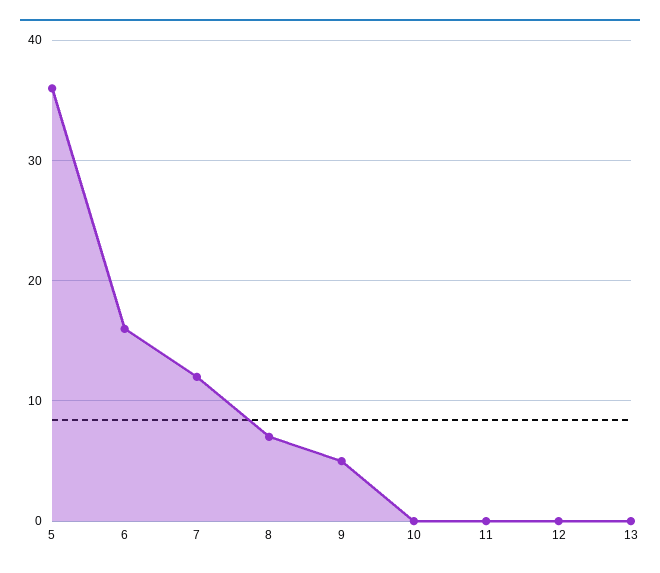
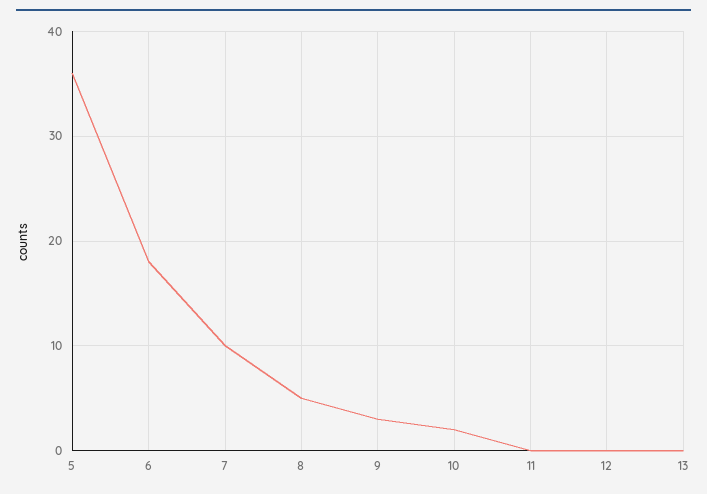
6: 16 -> 18
7: 12 -> 10
8: 7 -> 5
9: 5 -> 3
10: 0 -> 2

